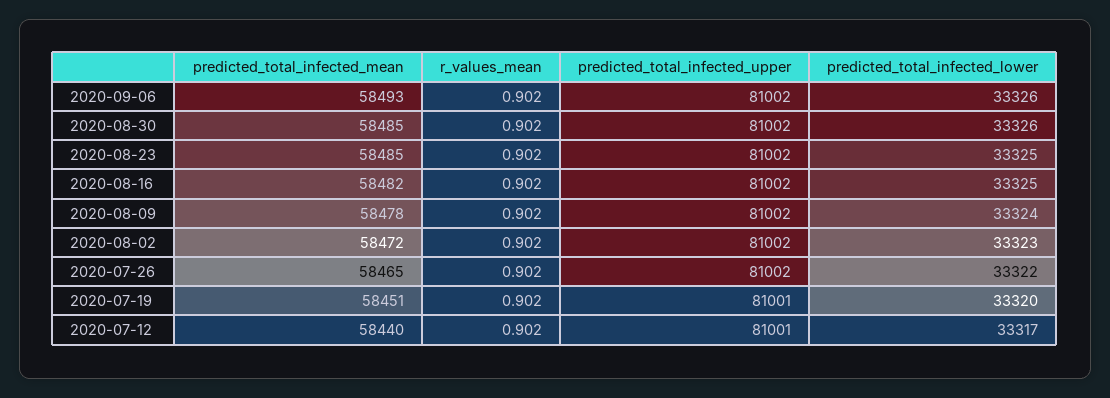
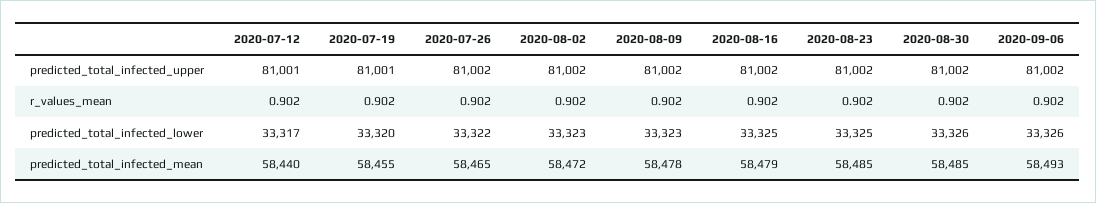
predicted_total_infected_mean, 2020-08-16: 58482 -> 58479
predicted_total_infected_lower, 2020-08-09: 33324 -> 33323
predicted_total_infected_mean, 2020-07-19: 58451 -> 58455

